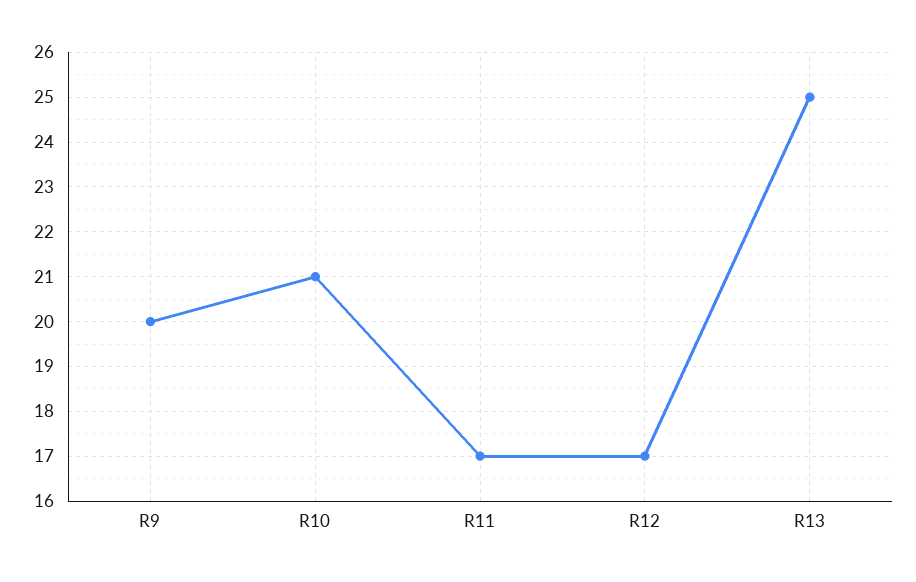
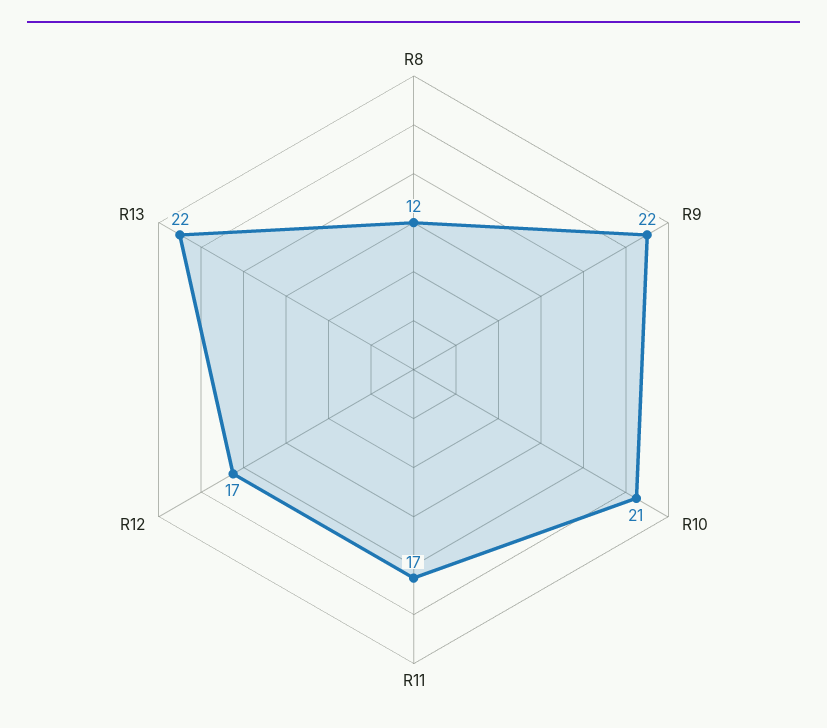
R9: 20 -> 22
R13: 25 -> 22
R8: none -> 12

